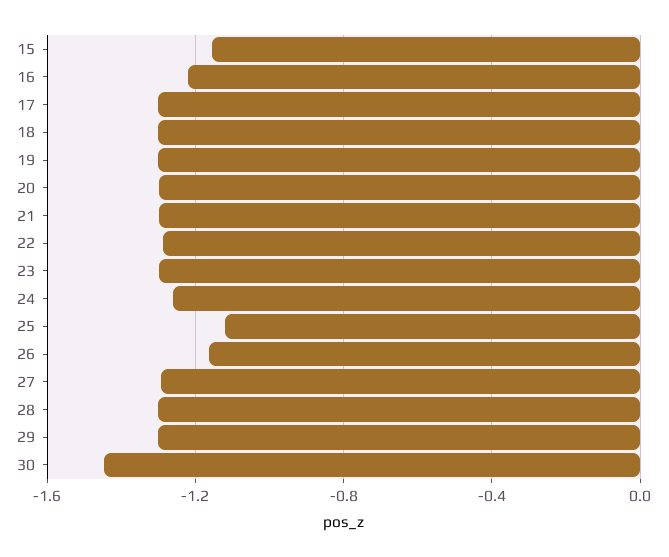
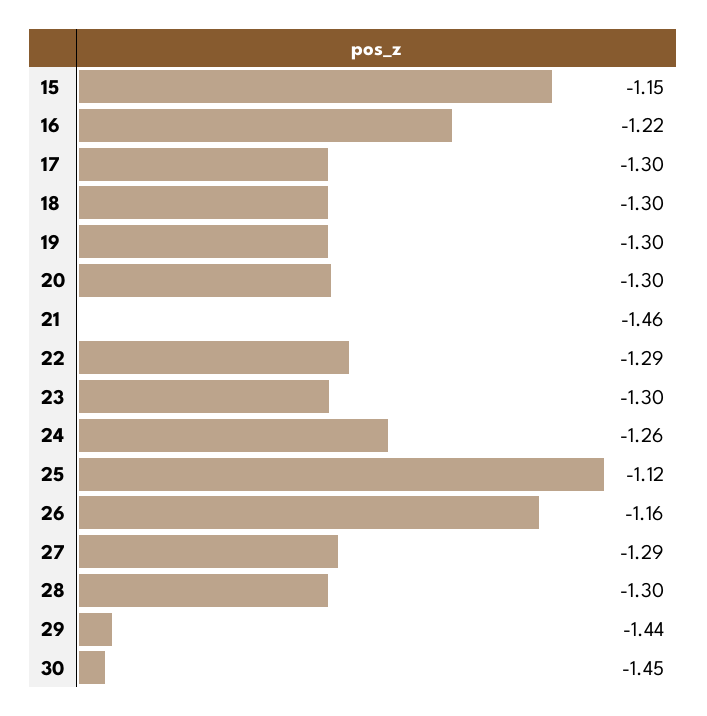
21: -1.3 -> -1.46
29: -1.3 -> -1.44

